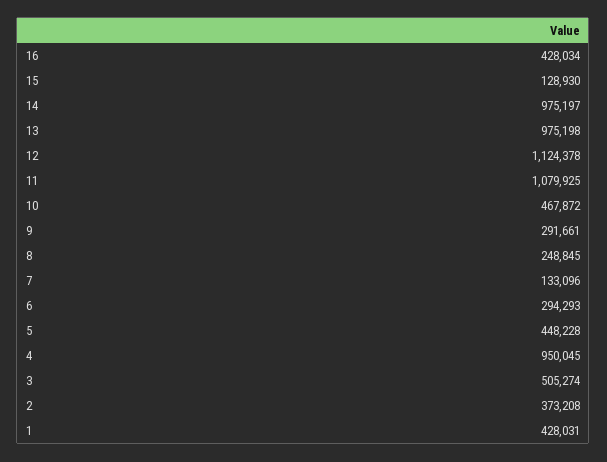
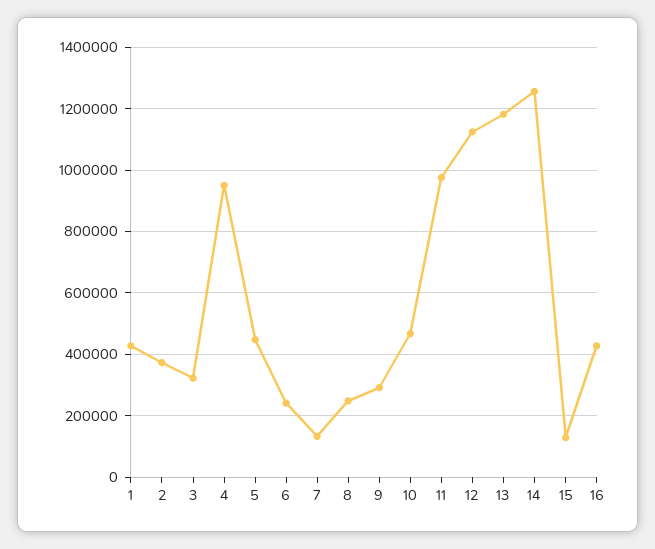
14: 975197 -> 1260000
13: 975198 -> 1180000
11: 1079925 -> 980000
6: 294293 -> 240000
3: 505274 -> 320000

